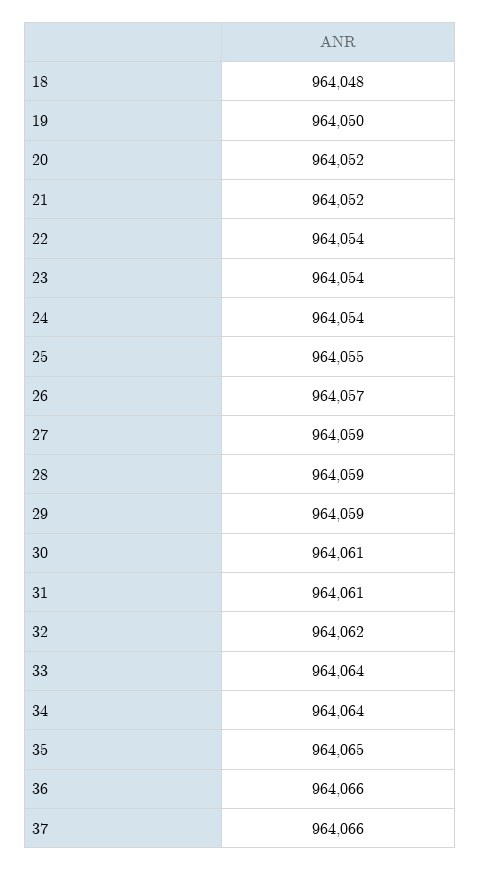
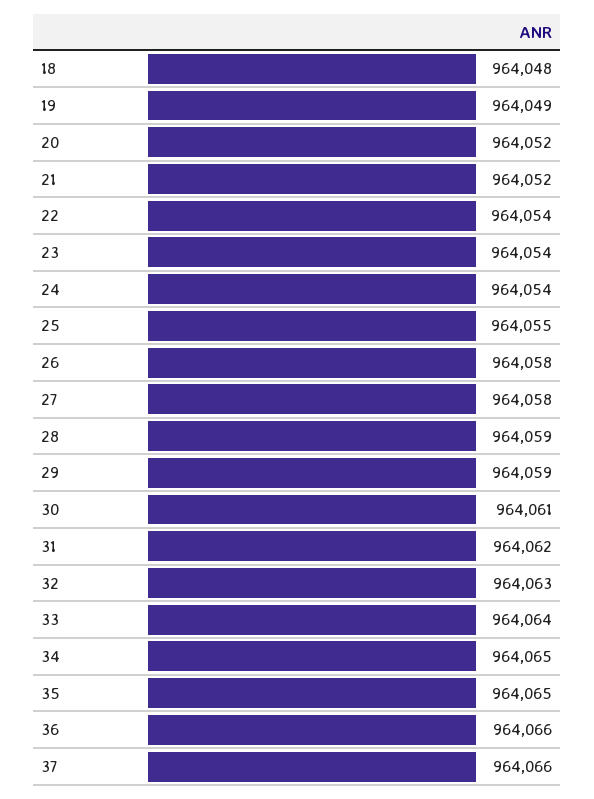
19: 964050 -> 964049
26: 964057 -> 964058
27: 964059 -> 964058
31: 964061 -> 964062
32: 964062 -> 964063
34: 964064 -> 964065

